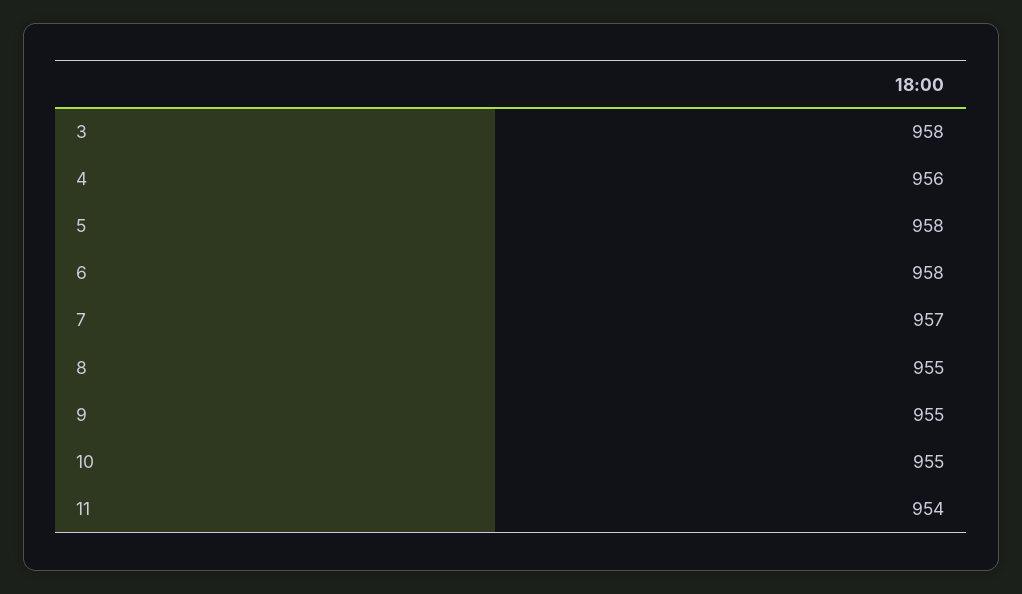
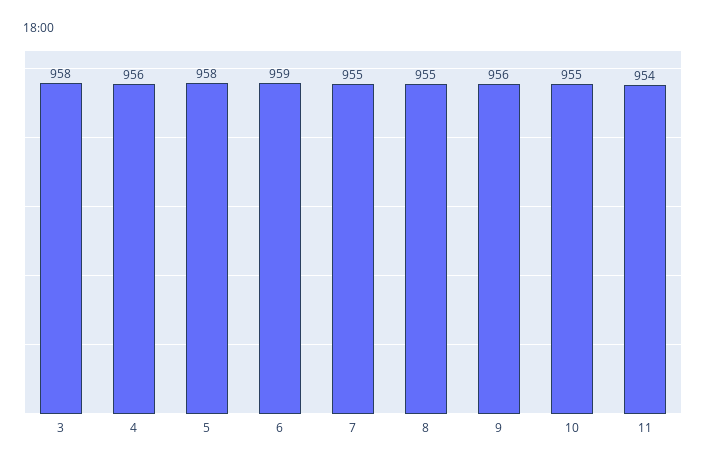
6: 958 -> 959
7: 957 -> 955
9: 955 -> 956

